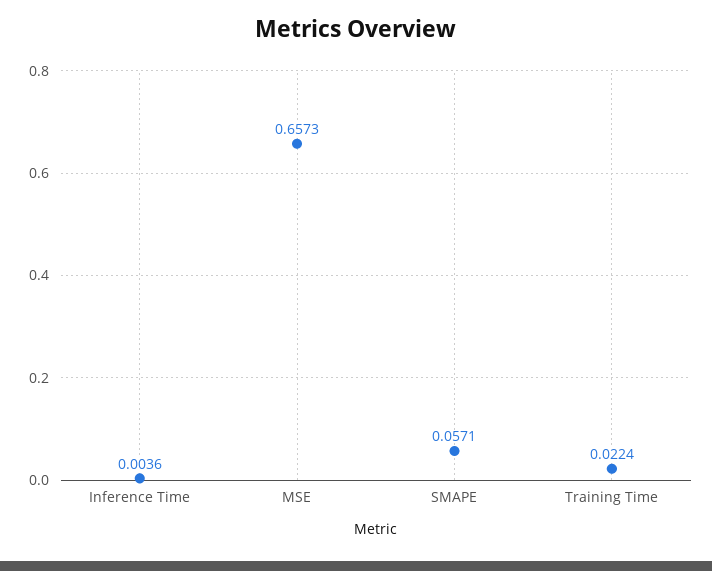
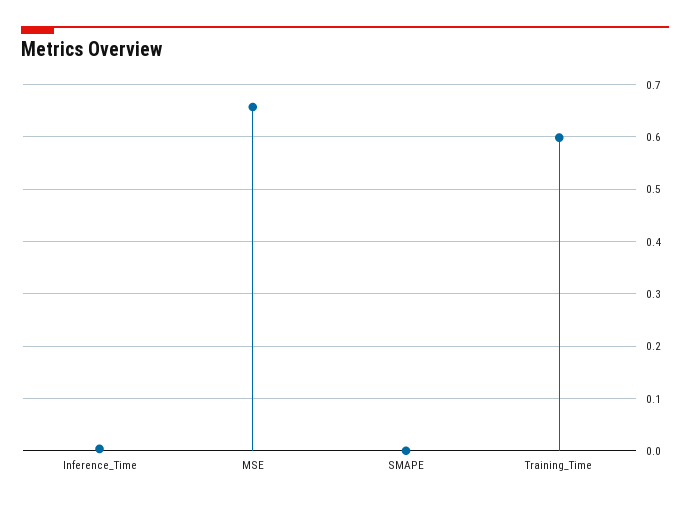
SMAPE: 0.0571 -> 0
Training Time: 0.0224 -> 0.6

